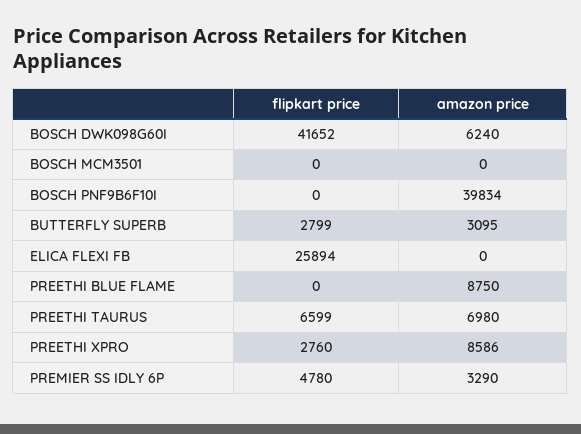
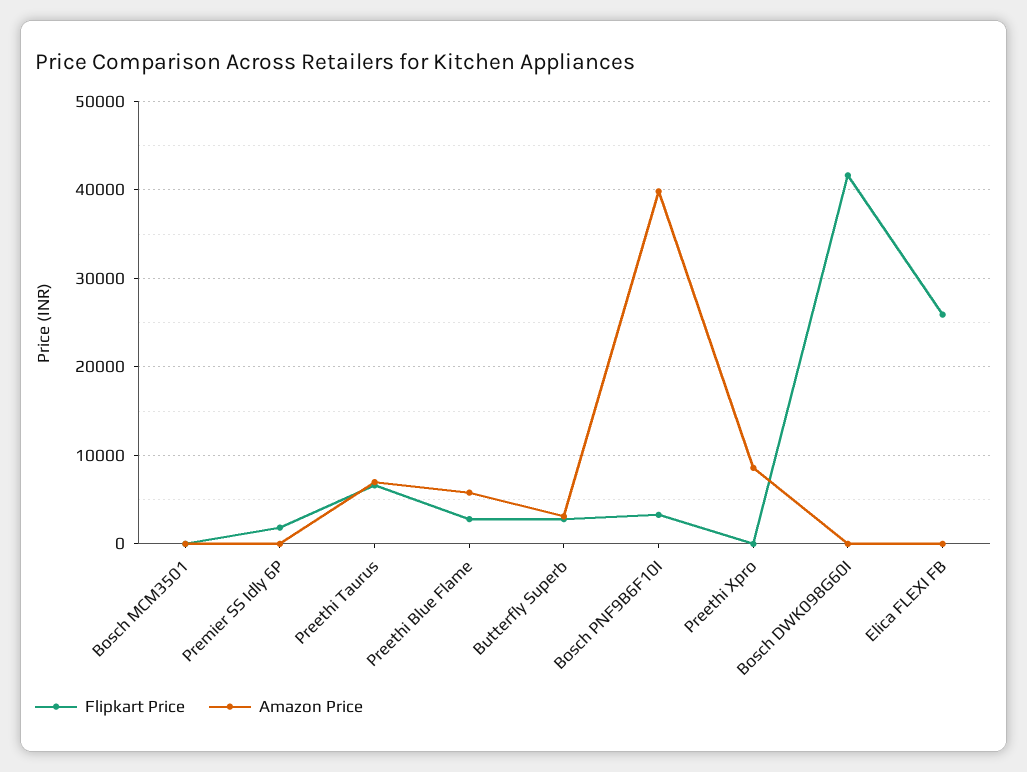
amazon price, BOSCH DWK098G60I: 6240 -> 0
flipkart price, BOSCH PNF9B6F10I: 0 -> 3000
flipkart price, PREETHI BLUE FLAME: 0 -> 3000
amazon price, PREETHI BLUE FLAME: 8750 -> 6000
flipkart price, PREETHI XPRO: 2760 -> 0
flipkart price, PREMIER SS IDLY 6P: 4780 -> 2000
amazon price, PREMIER SS IDLY 6P: 3290 -> 0

